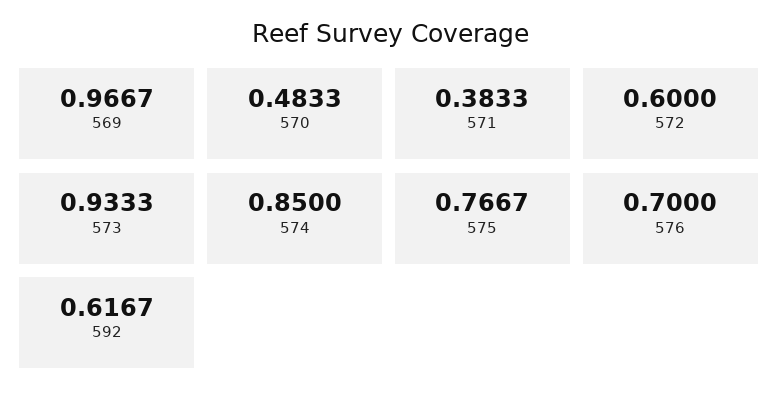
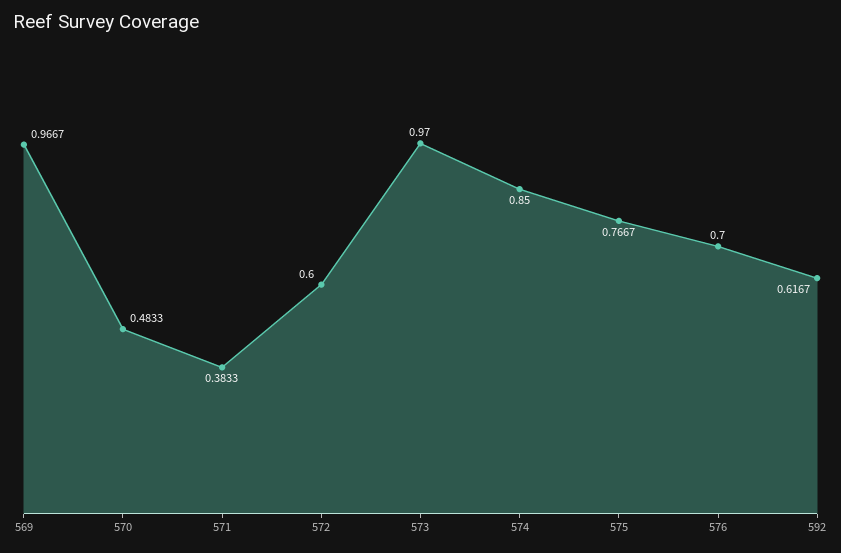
573: 0.9333 -> 0.97

